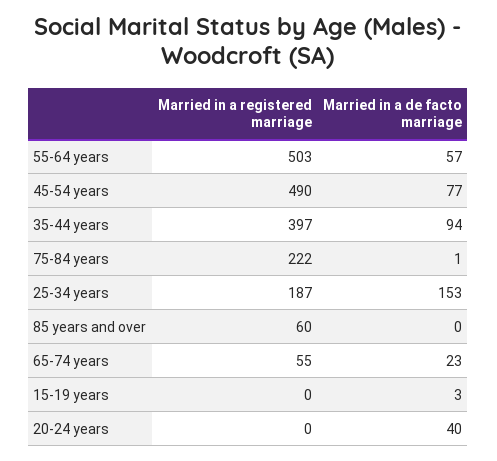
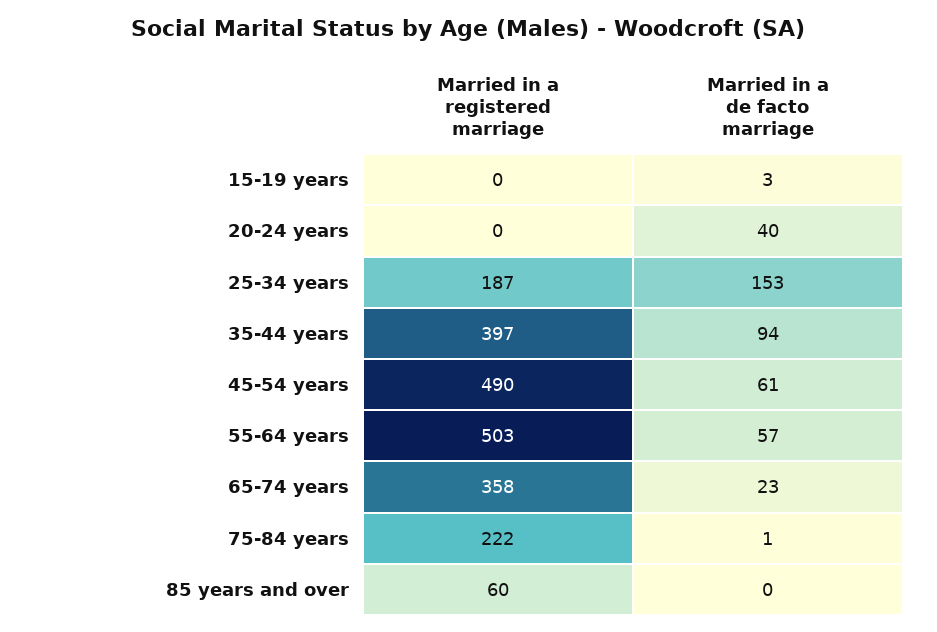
Married in a de facto marriage, 45-54 years: 77 -> 61
Married in a registered marriage, 65-74 years: 55 -> 358

